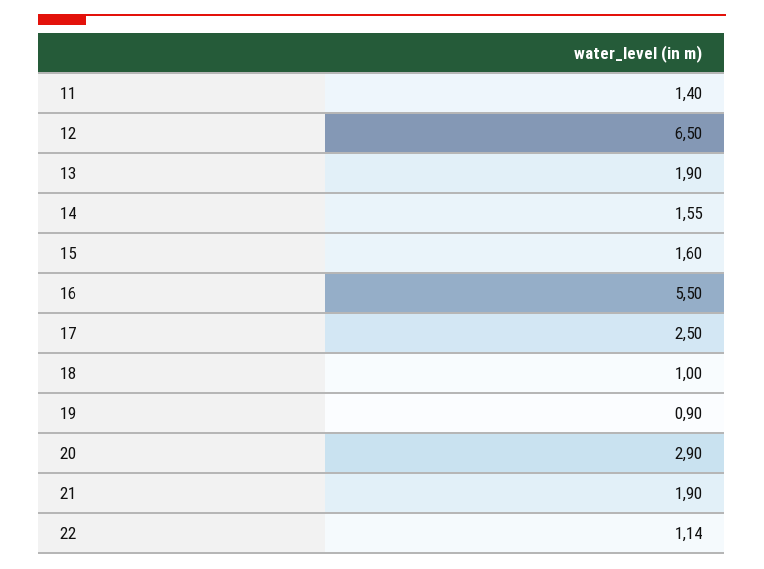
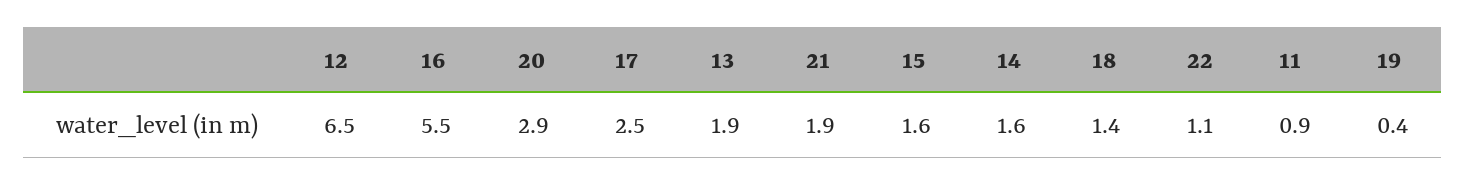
11: 1.4 -> 0.9
18: 1 -> 1.4
19: 0.9 -> 0.4

